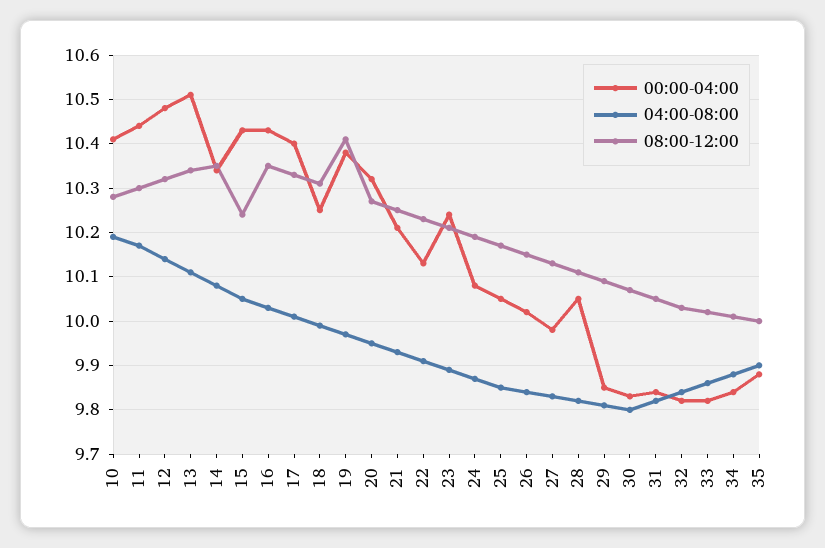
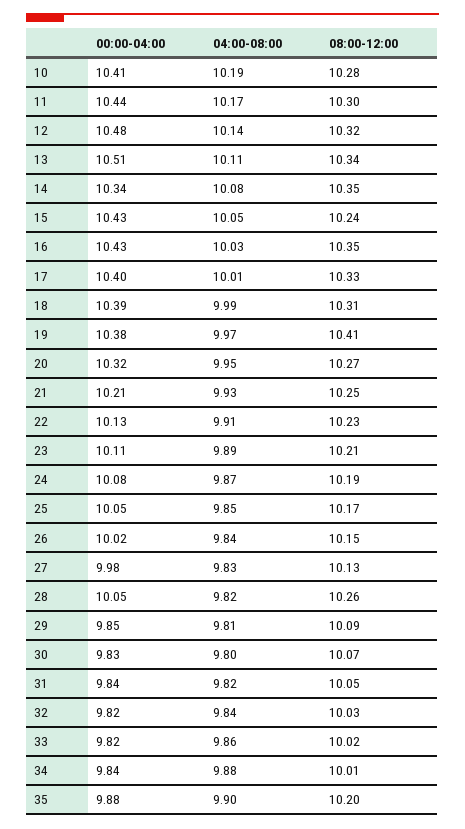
00:00-04:00, 18: 10.25 -> 10.39
00:00-04:00, 23: 10.25 -> 10.11
08:00-12:00, 28: 10.1 -> 10.26
08:00-12:00, 35: 10 -> 10.2

